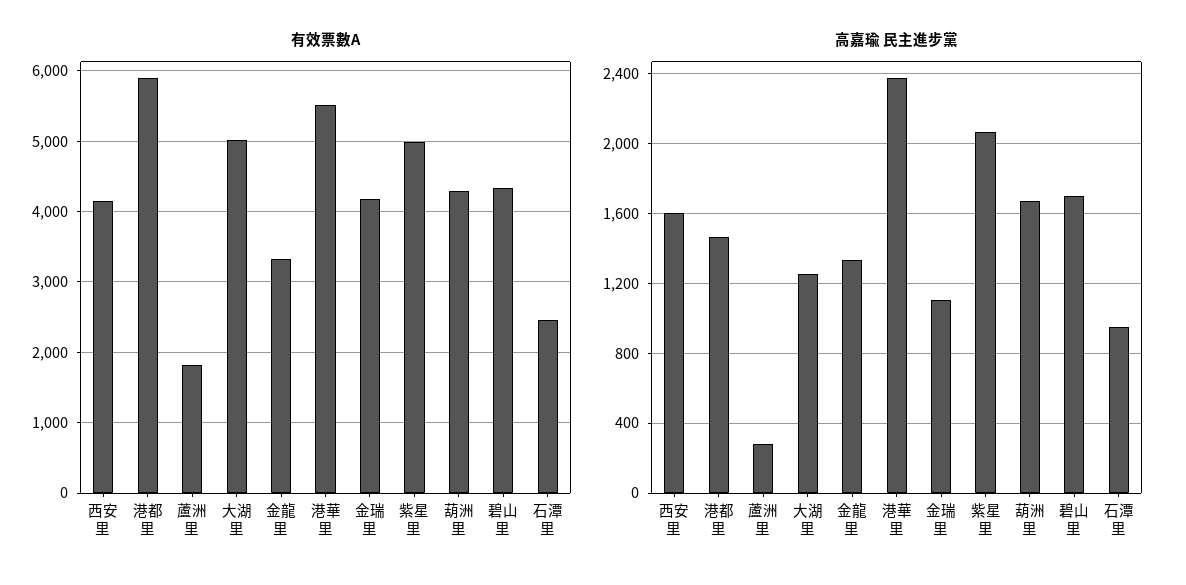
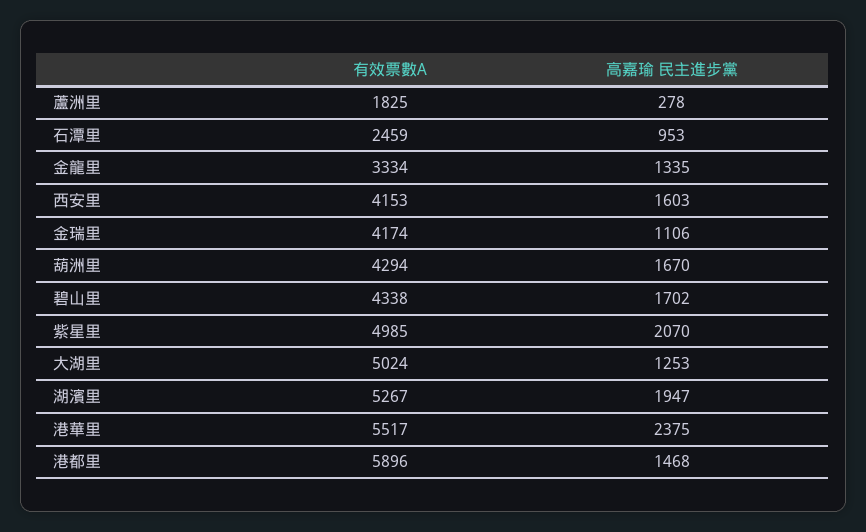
有效票數A, 湖濱里: none -> 5267
高嘉瑜 民主進步黨, 湖濱里: none -> 1947

